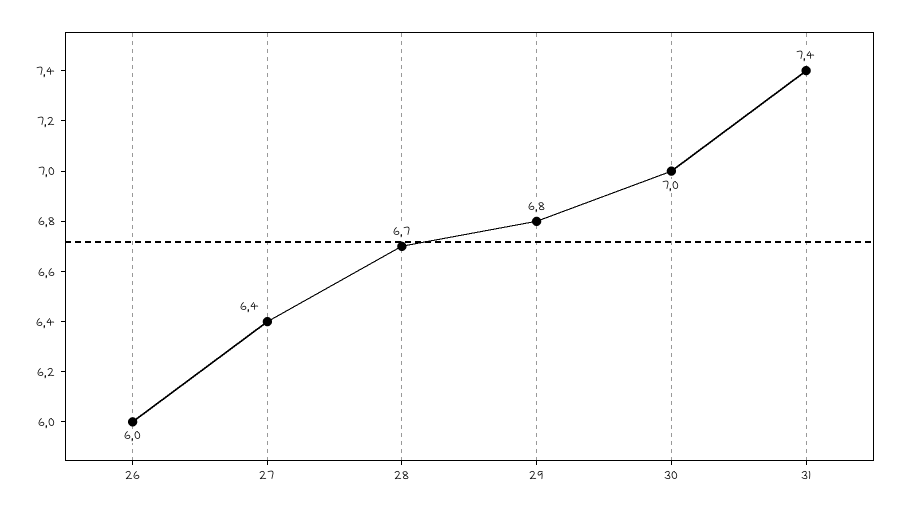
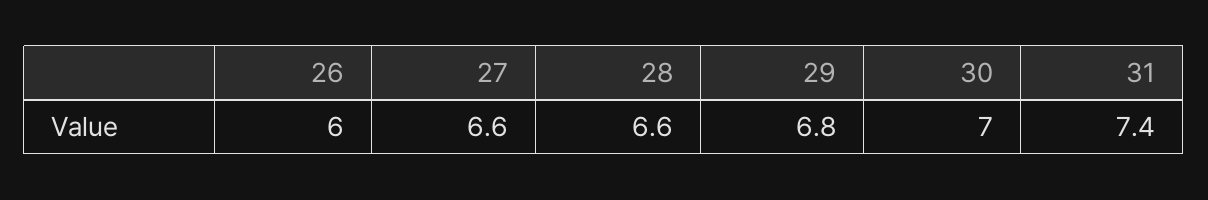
27: 6.4 -> 6.6
28: 6.7 -> 6.6

